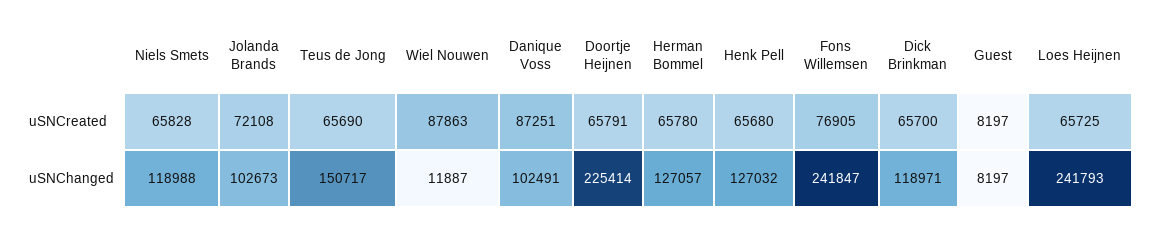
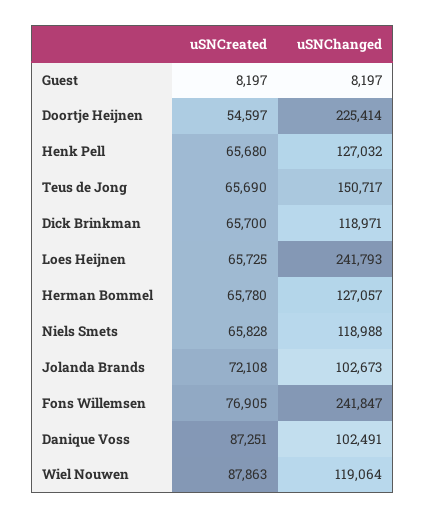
Doortje Heijnen, uSNCreated: 65791 -> 54597
Wiel Nouwen, uSNChanged: 11887 -> 119064

